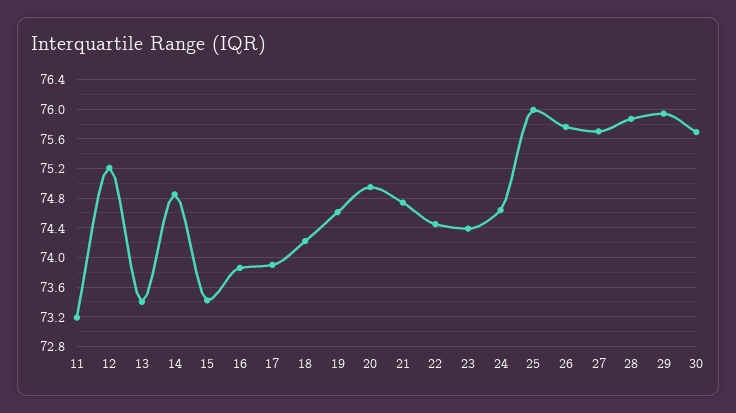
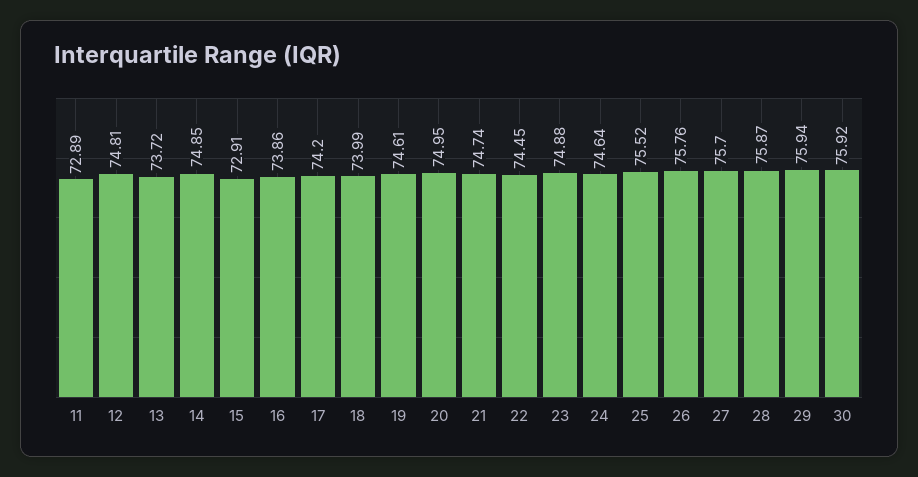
11: 73.2 -> 72.89
12: 75.2 -> 74.81
13: 73.4 -> 73.72
15: 73.4 -> 72.91
17: 73.9 -> 74.2
18: 74.2 -> 73.99
23: 74.4 -> 74.88
25: 76 -> 75.52
30: 75.7 -> 75.92

